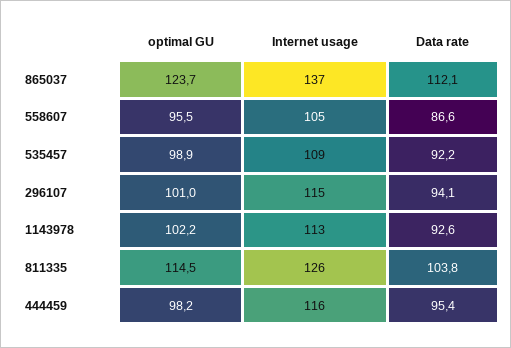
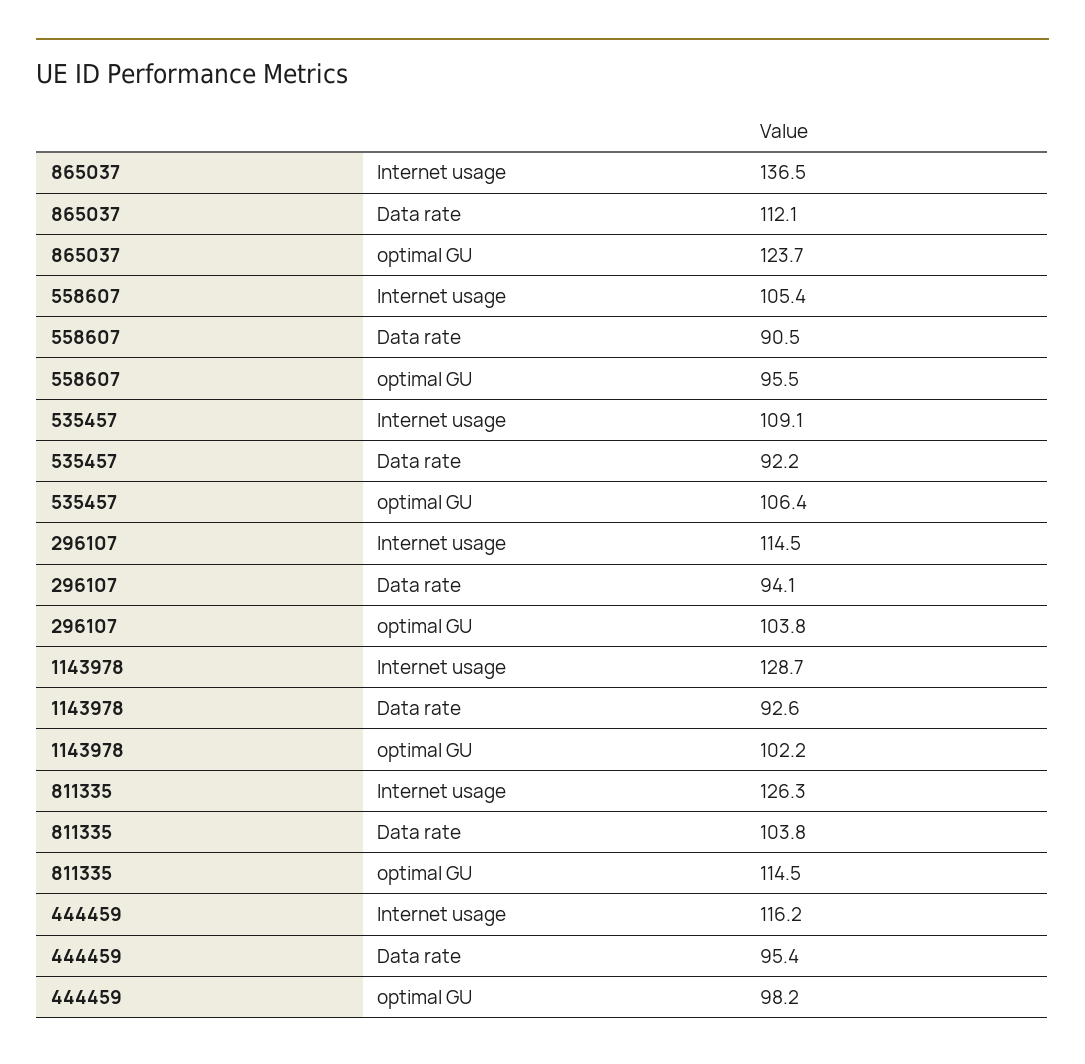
Data rate, 558607: 86.6 -> 90.5
optimal GU, 535457: 98.9 -> 106.4
optimal GU, 296107: 101 -> 103.8
Internet usage, 1143978: 113 -> 128.7

